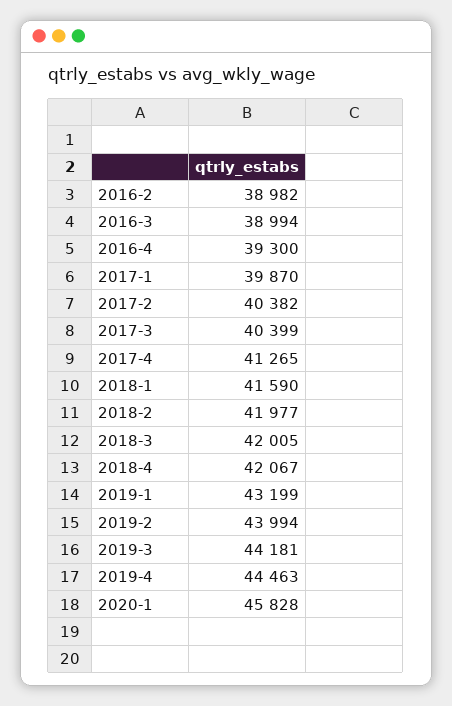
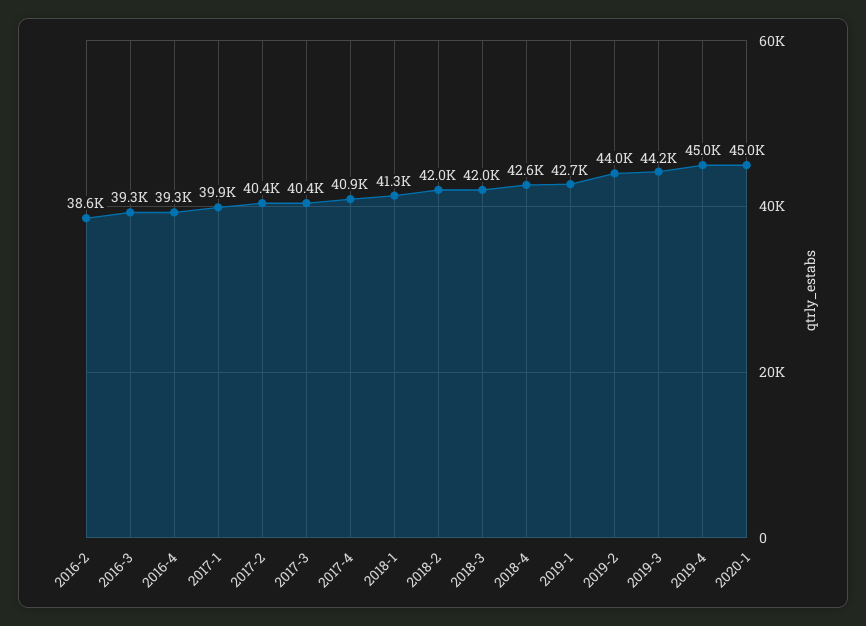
2016-2: 38982 -> 38600
2016-3: 38994 -> 39300
2017-4: 41265 -> 40900
2018-1: 41590 -> 41300
2018-4: 42067 -> 42600
2019-1: 43199 -> 42700
2019-4: 44463 -> 45000
2020-1: 45828 -> 45000

